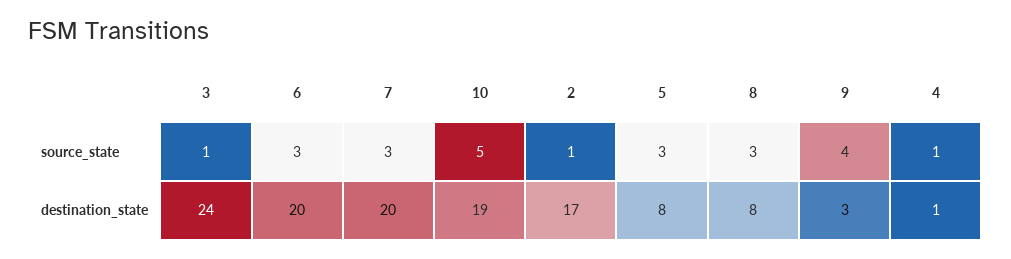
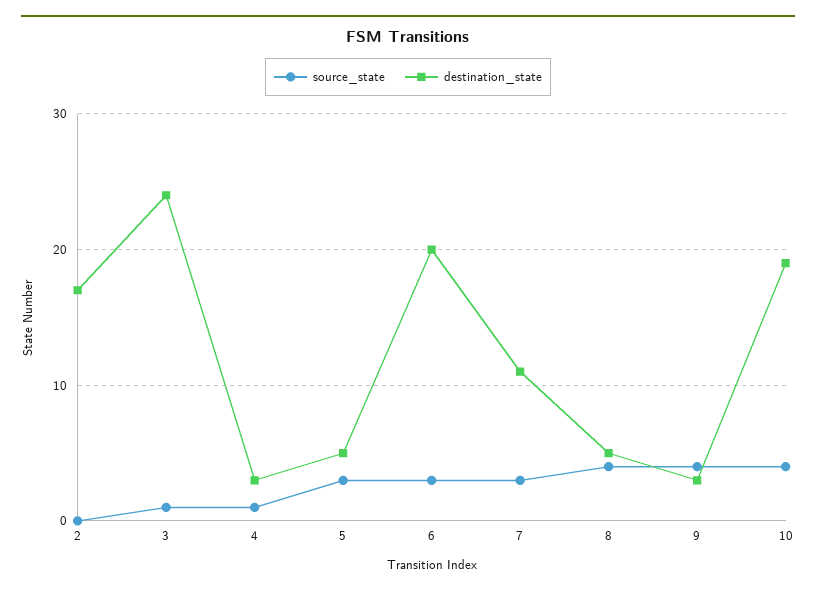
source_state, 10: 5 -> 4
source_state, 2: 1 -> 0
source_state, 8: 3 -> 4
destination_state, 7: 20 -> 11
destination_state, 5: 8 -> 5
destination_state, 8: 8 -> 5
destination_state, 4: 1 -> 3

